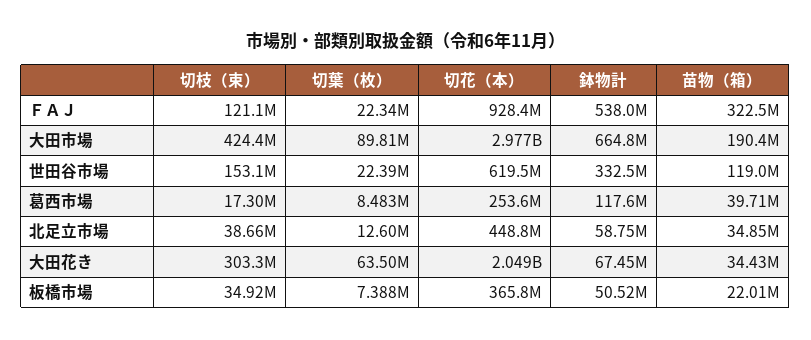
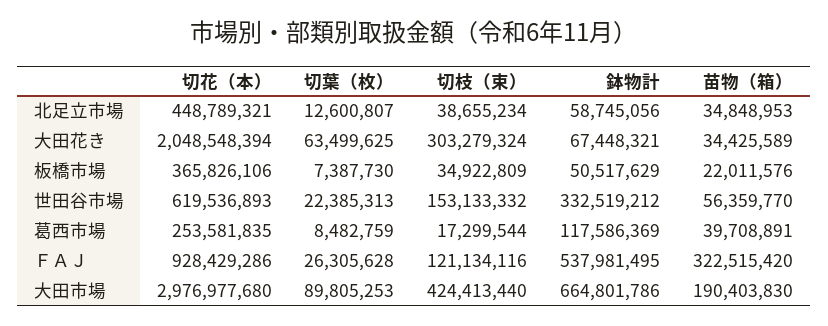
切葉（枚）, ＦＡＪ: 22340000 -> 26305628
苗物（箱）, 世田谷市場: 119000000 -> 56359770

